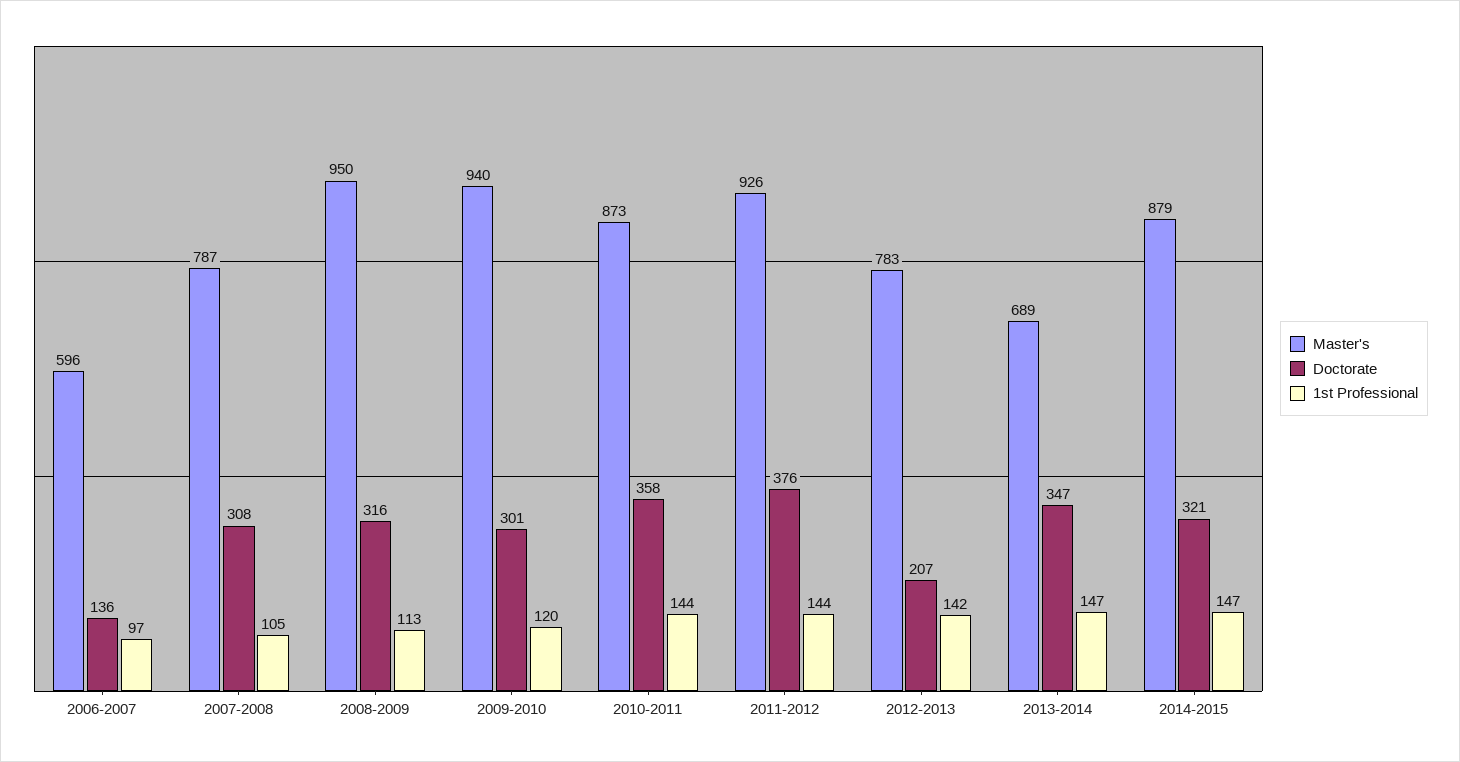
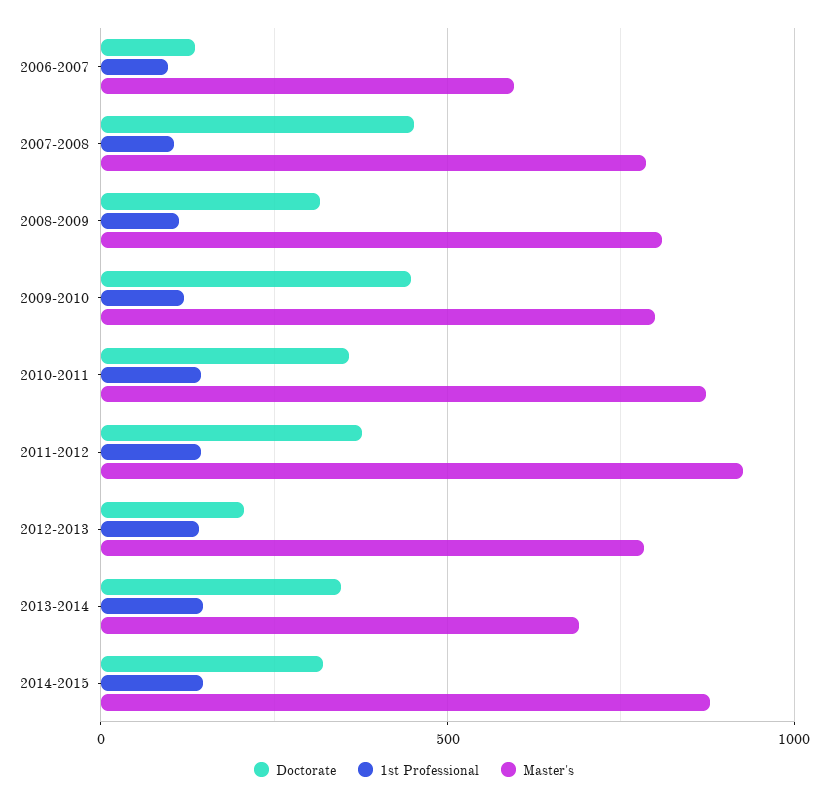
Doctorate, 2007-2008: 308 -> 450
Master's, 2008-2009: 950 -> 800
Master's, 2009-2010: 940 -> 800
Doctorate, 2009-2010: 301 -> 450

